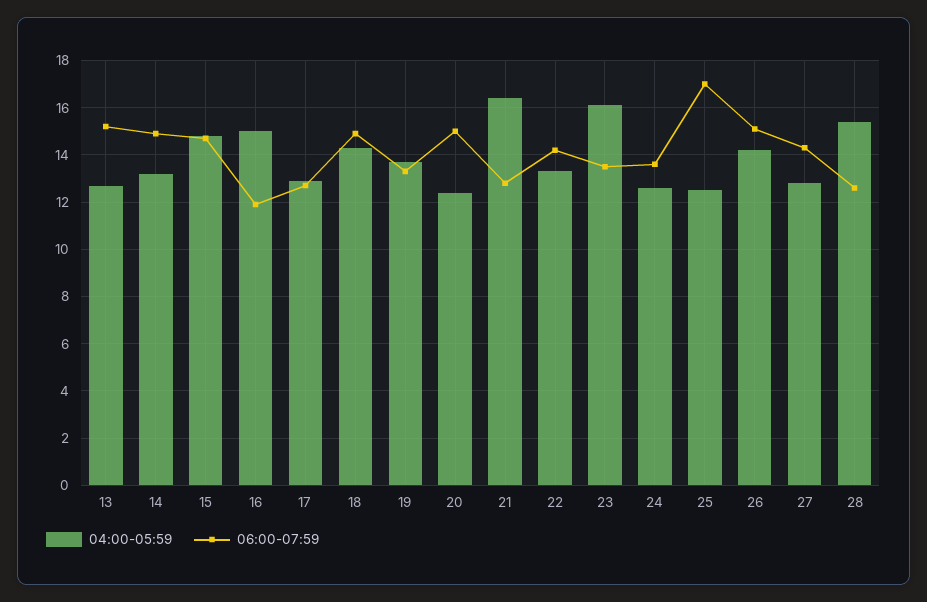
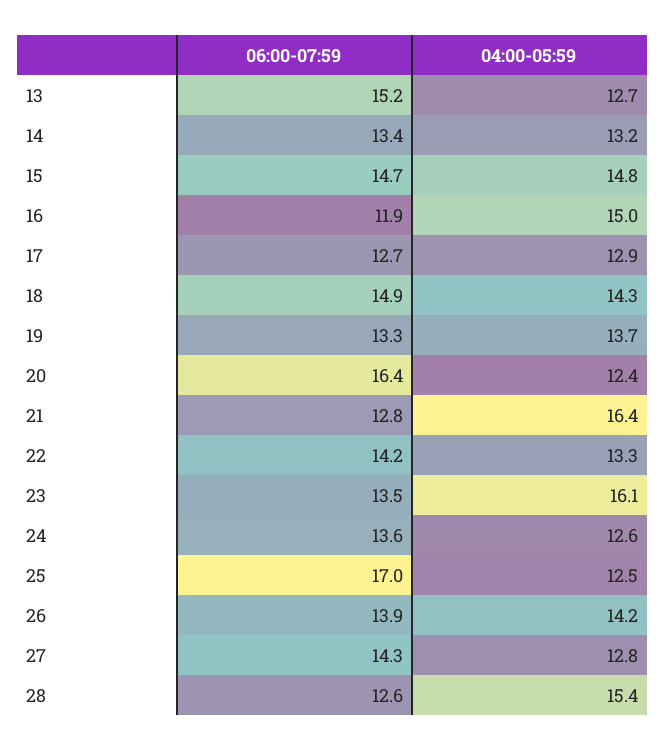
06:00-07:59, 14: 15 -> 13.4
06:00-07:59, 20: 15 -> 16.4
06:00-07:59, 26: 15 -> 13.9

